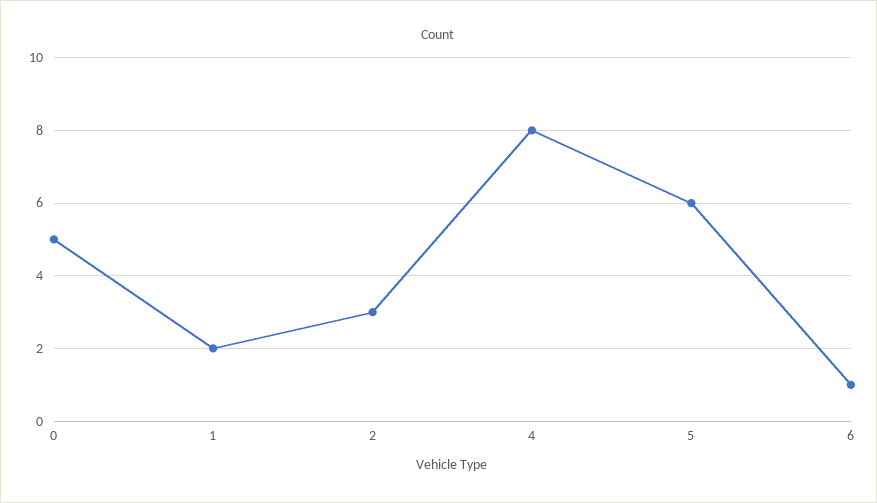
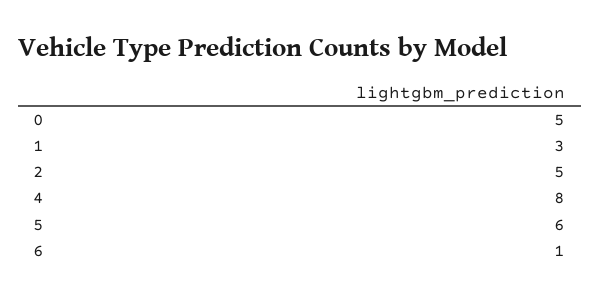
1: 2 -> 3
2: 3 -> 5

